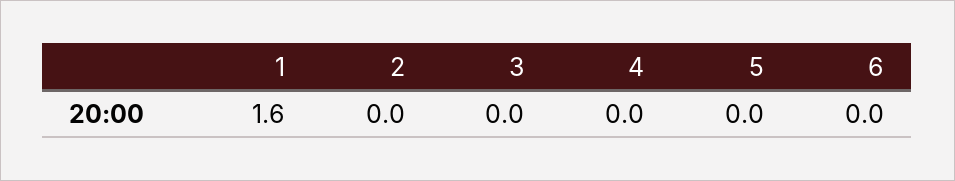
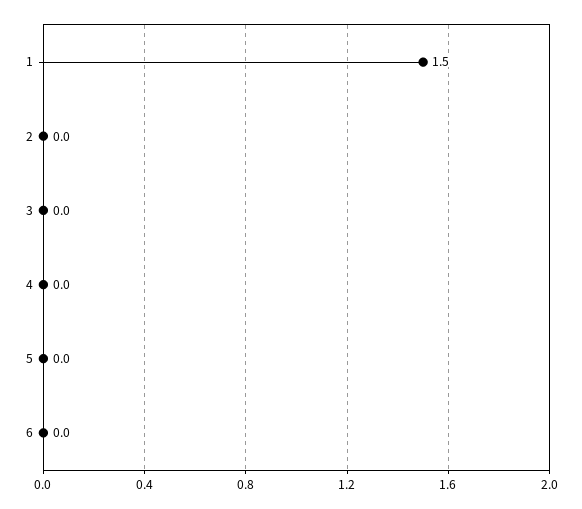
1: 1.6 -> 1.5

